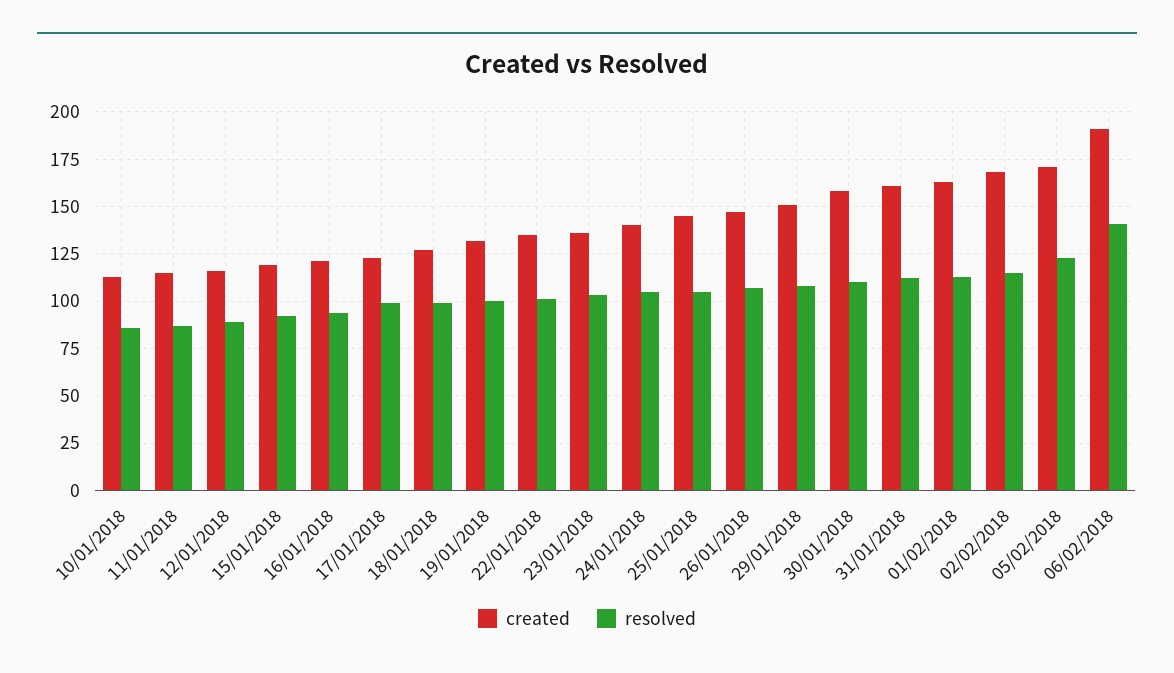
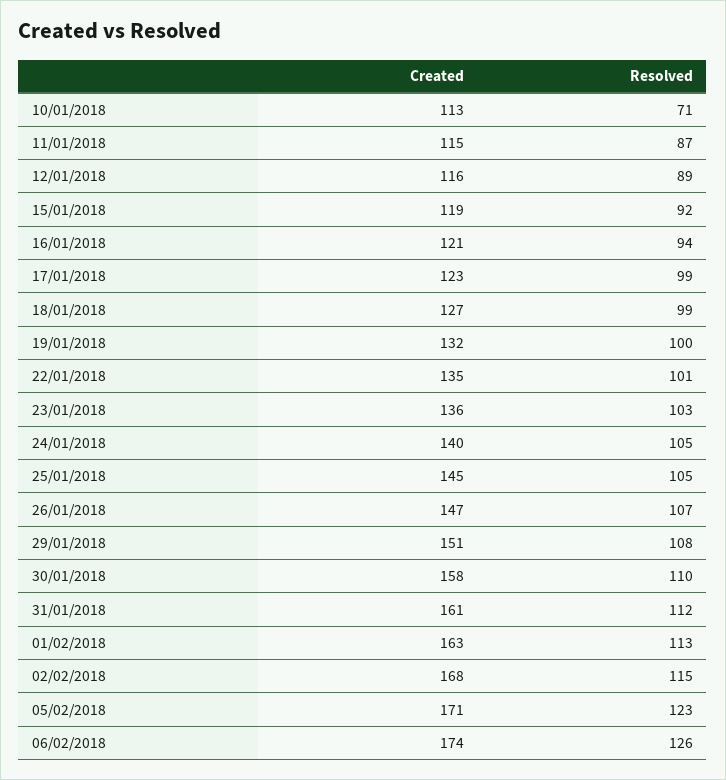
resolved, 10/01/2018: 85 -> 71
created, 06/02/2018: 190 -> 174
resolved, 06/02/2018: 140 -> 126

